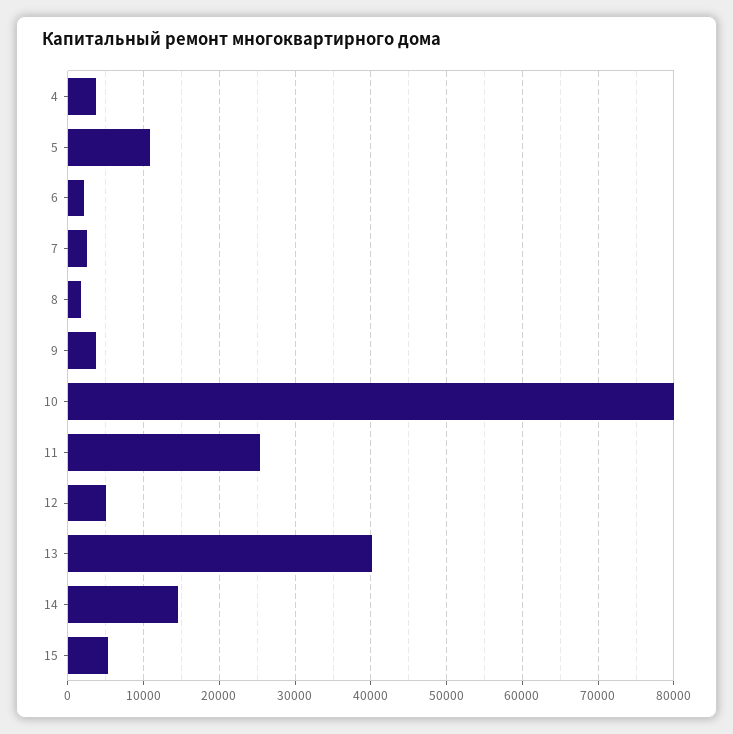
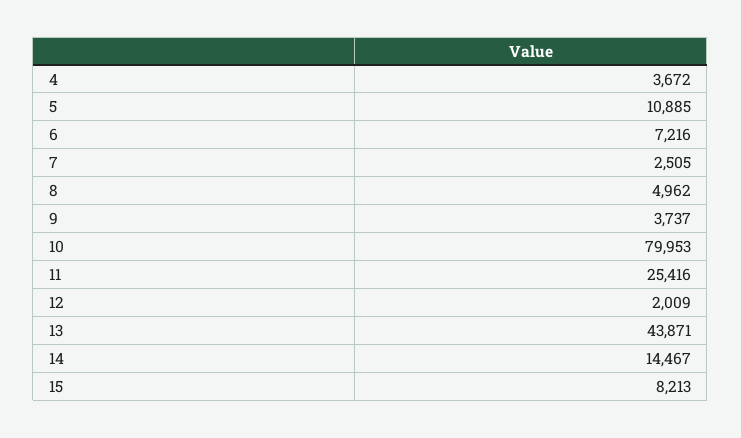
6: 2000 -> 7216
8: 2000 -> 4962
12: 5000 -> 2009
13: 40000 -> 43871
15: 5000 -> 8213

